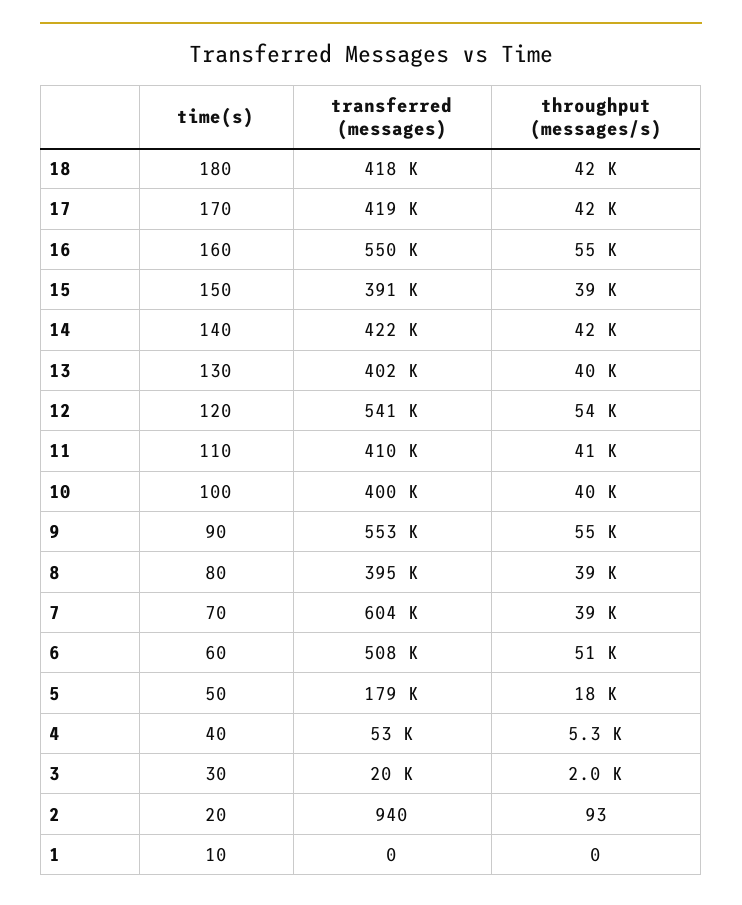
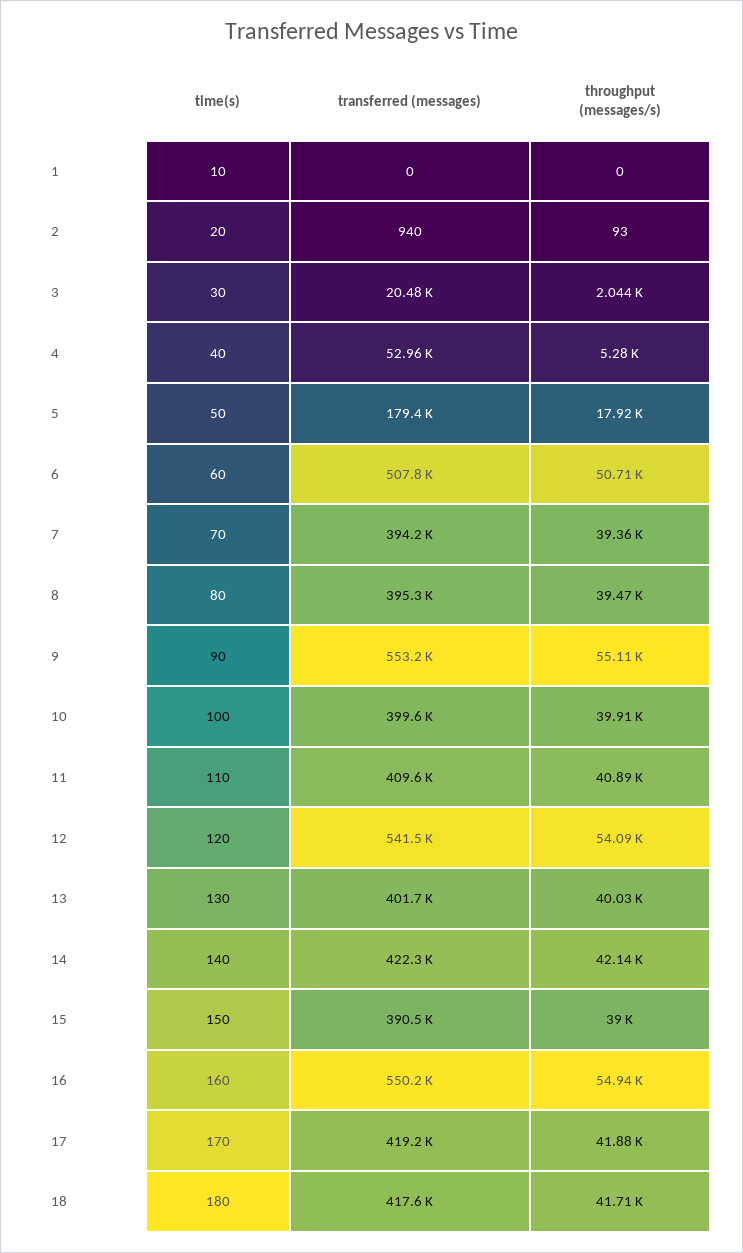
transferred (messages), 7: 604000 -> 394200

